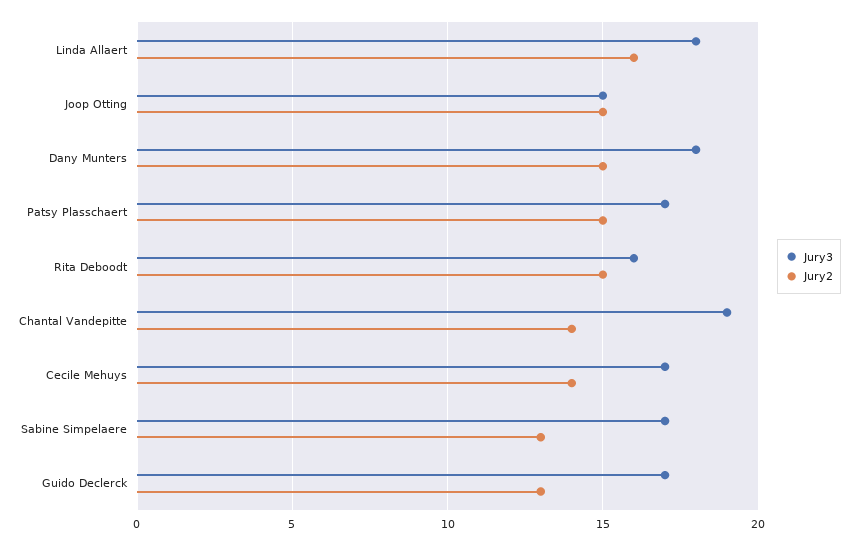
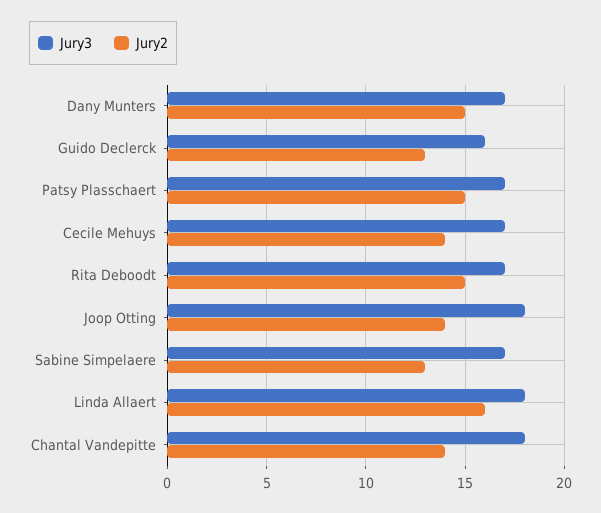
Jury3, Joop Otting: 15 -> 18
Jury2, Joop Otting: 15 -> 14
Jury3, Dany Munters: 18 -> 17
Jury3, Rita Deboodt: 16 -> 17
Jury3, Chantal Vandepitte: 19 -> 18
Jury3, Guido Declerck: 17 -> 16

